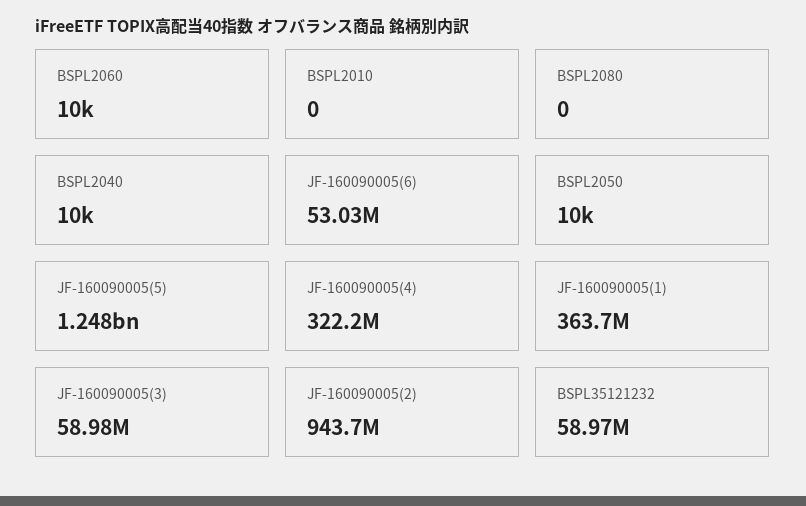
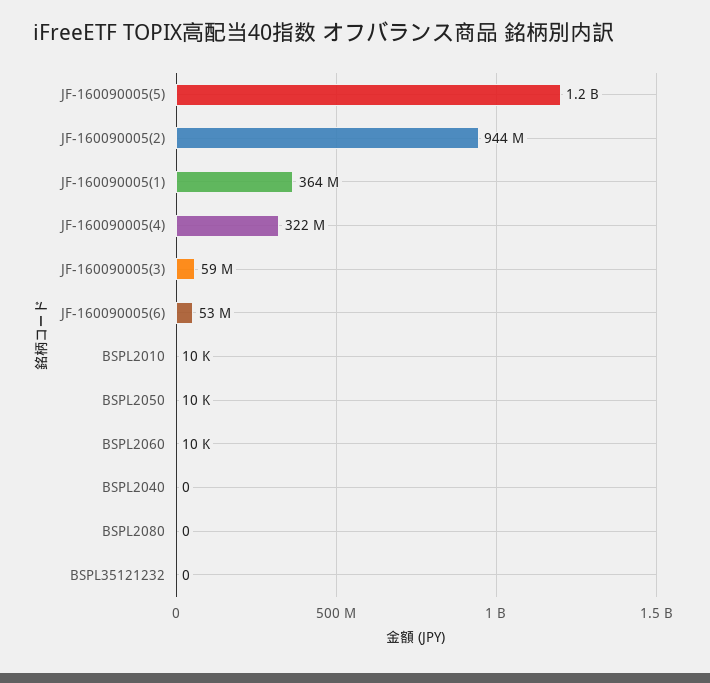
BSPL2010: 0 -> 10000
BSPL2040: 10000 -> 0
BSPL35121232: 58970000 -> 0

